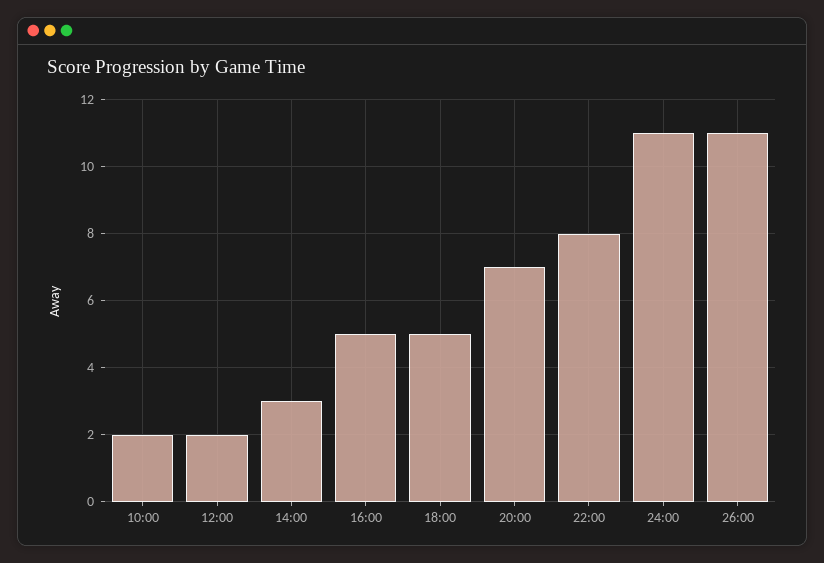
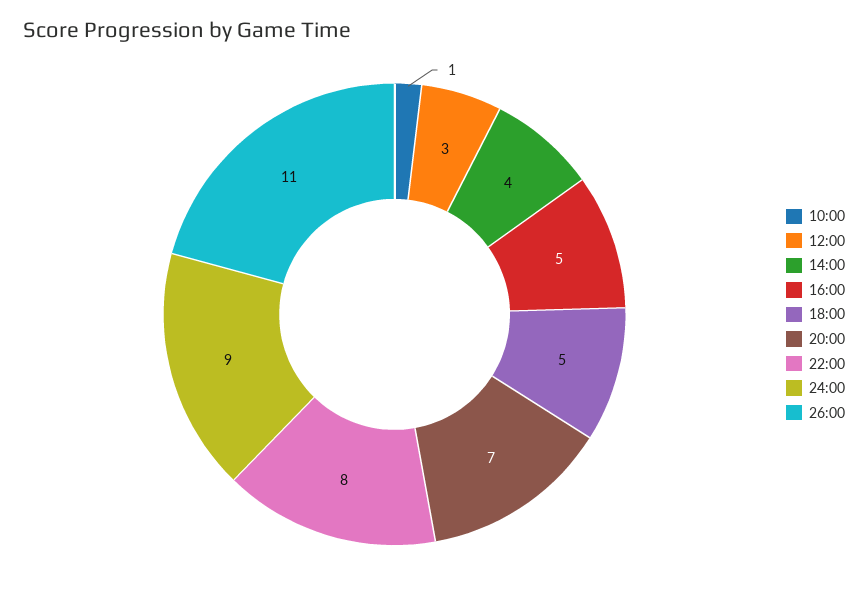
10:00: 2 -> 1
12:00: 2 -> 3
14:00: 3 -> 4
24:00: 11 -> 9

